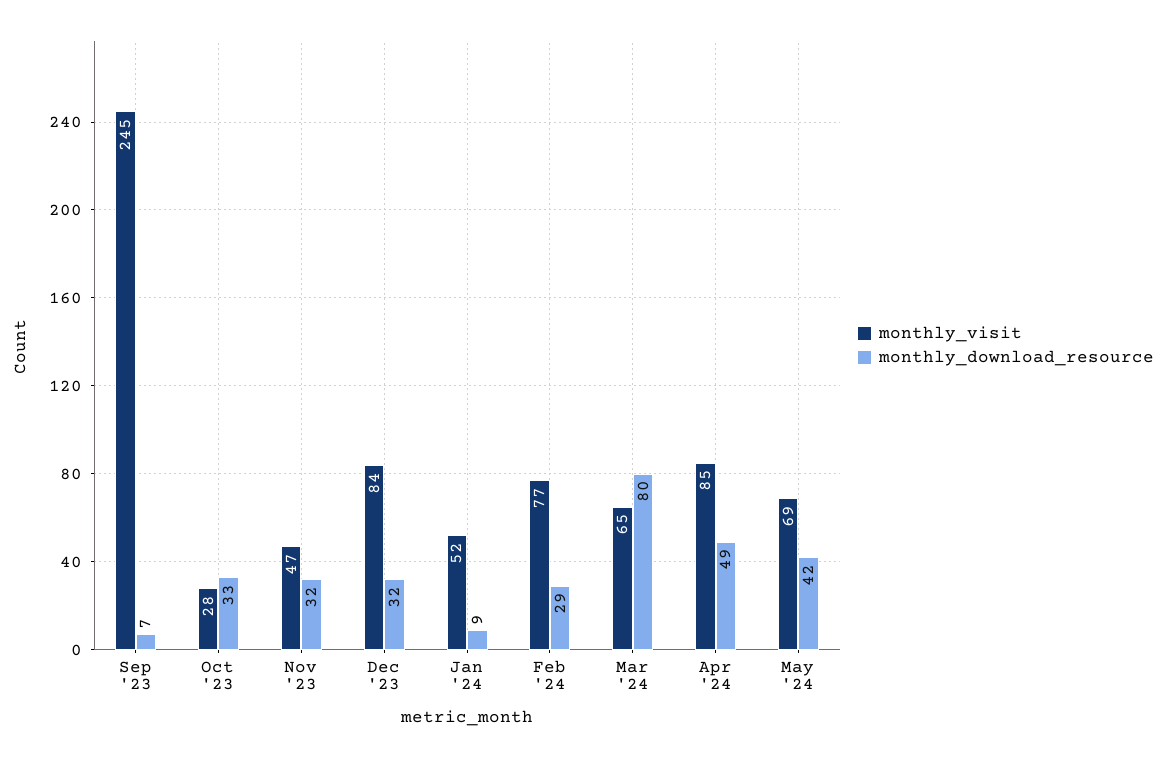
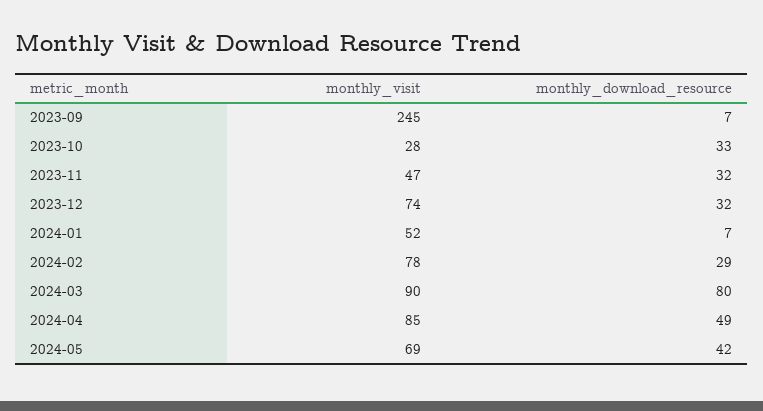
monthly_visit, Dec '23: 84 -> 74
monthly_download_resource, Jan '24: 9 -> 7
monthly_visit, Feb '24: 77 -> 78
monthly_visit, Mar '24: 65 -> 90

